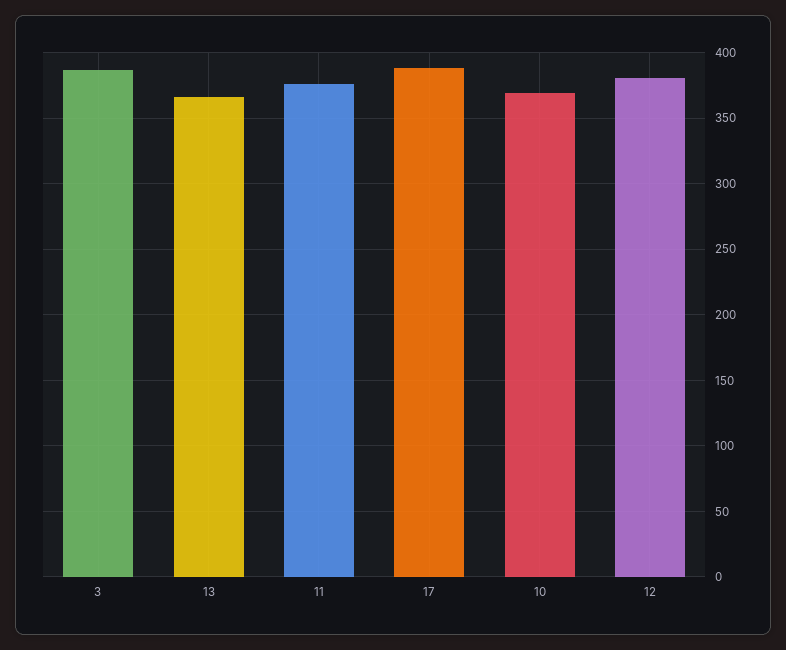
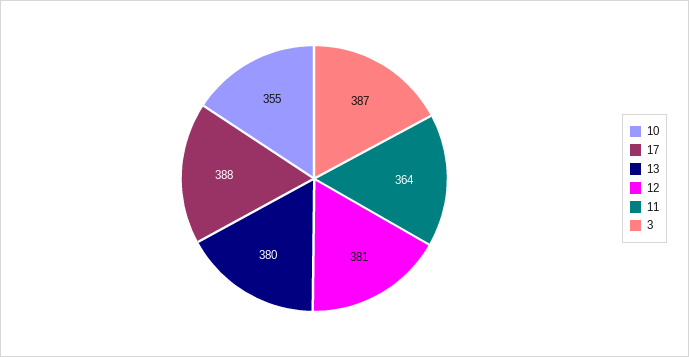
13: 365 -> 380
11: 375 -> 364
10: 370 -> 355

